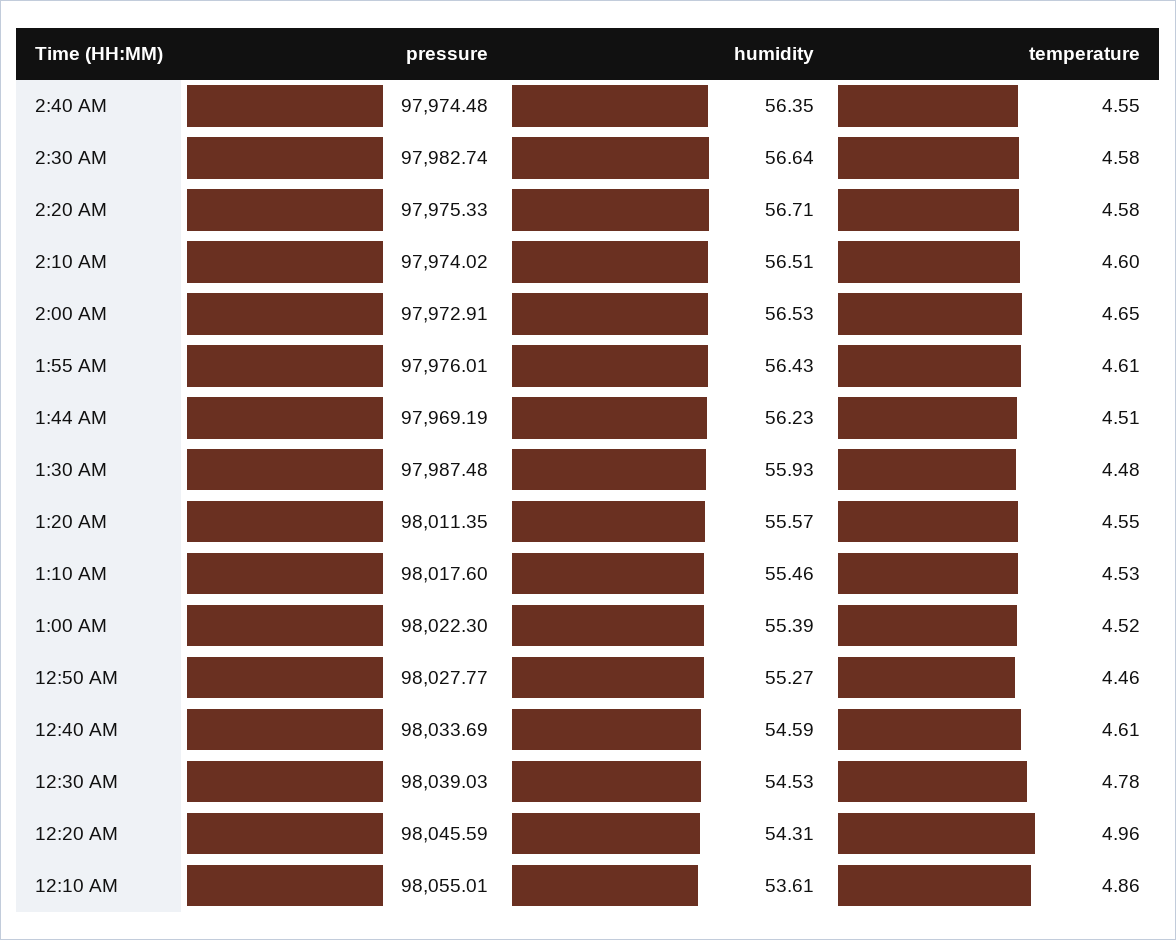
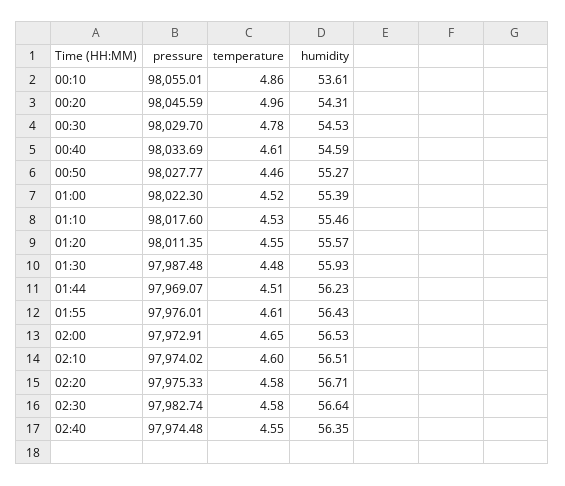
pressure, 1:44 AM: 97969.19 -> 97969.07
pressure, 12:30 AM: 98039.03 -> 98029.7

